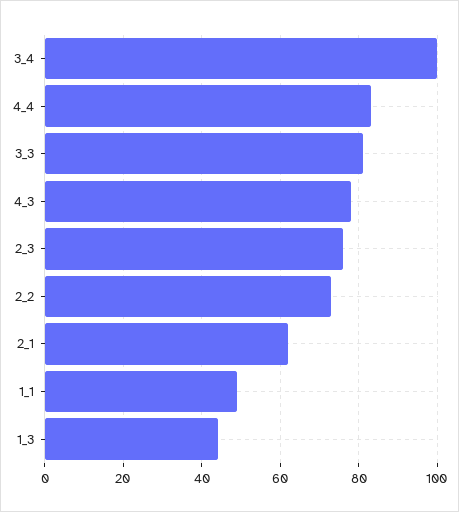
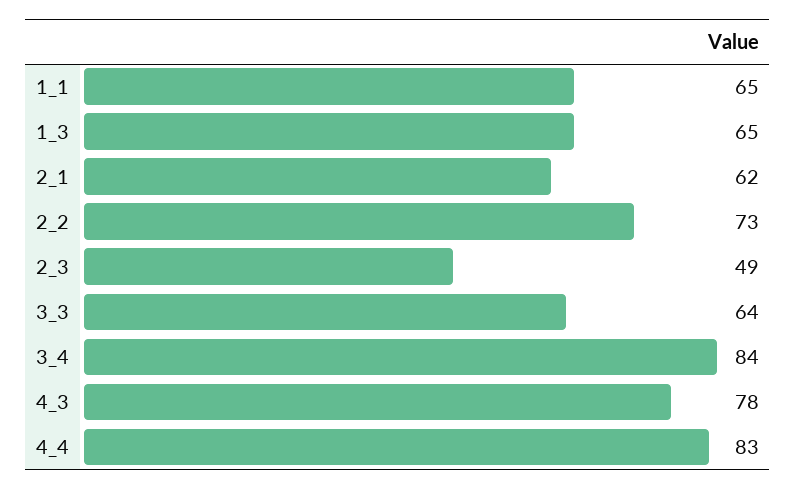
3_4: 100 -> 84
3_3: 80 -> 64
2_3: 75 -> 49
1_1: 50 -> 65
1_3: 45 -> 65

